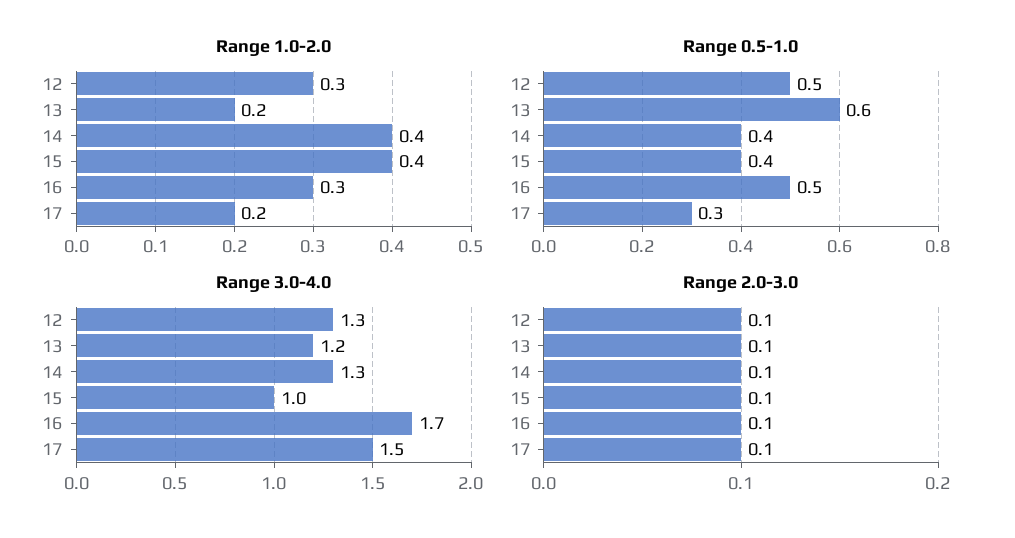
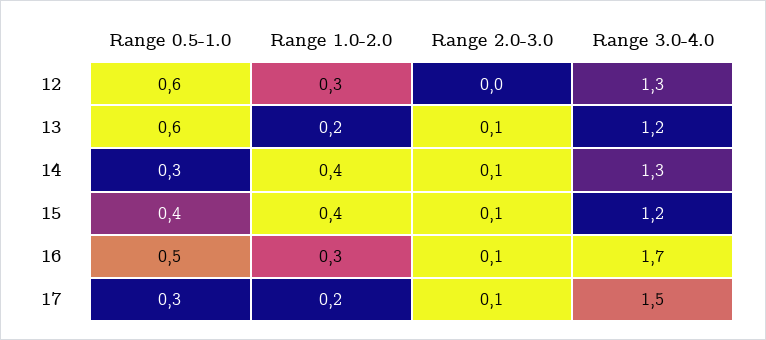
Range 0.5-1.0, 12: 0.5 -> 0.6
Range 0.5-1.0, 14: 0.4 -> 0.3
Range 3.0-4.0, 15: 1 -> 1.2
Range 2.0-3.0, 12: 0.1 -> 0

